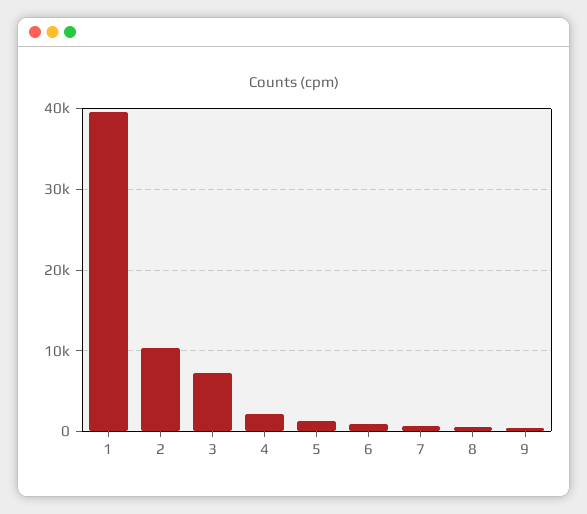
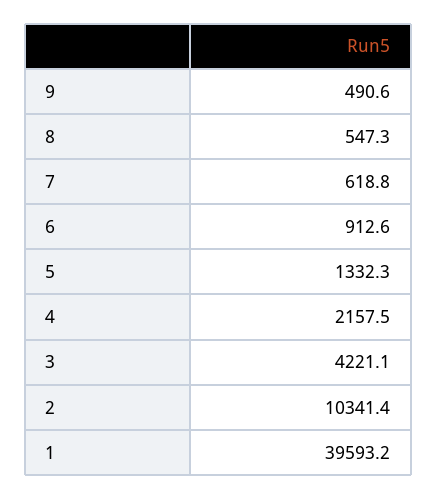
3: 7000 -> 4221.1

